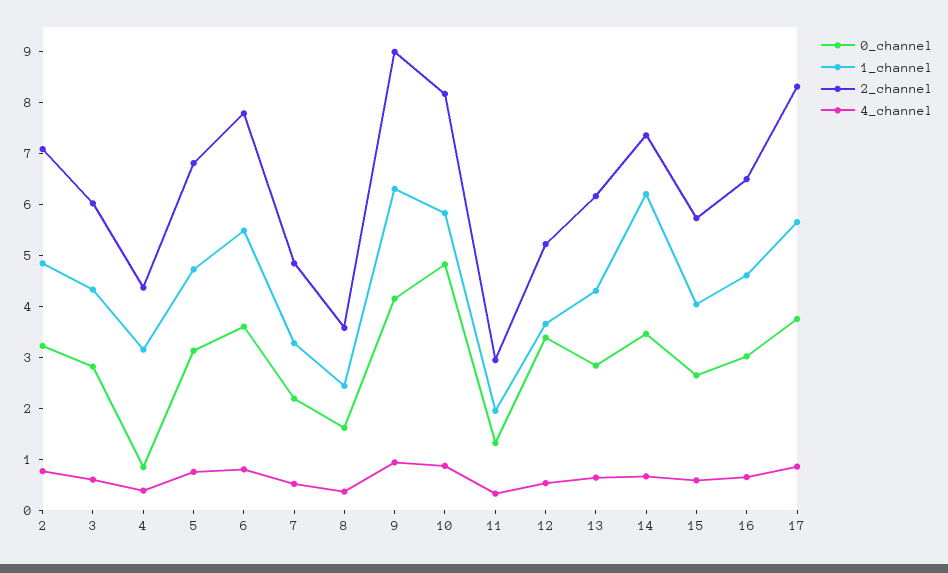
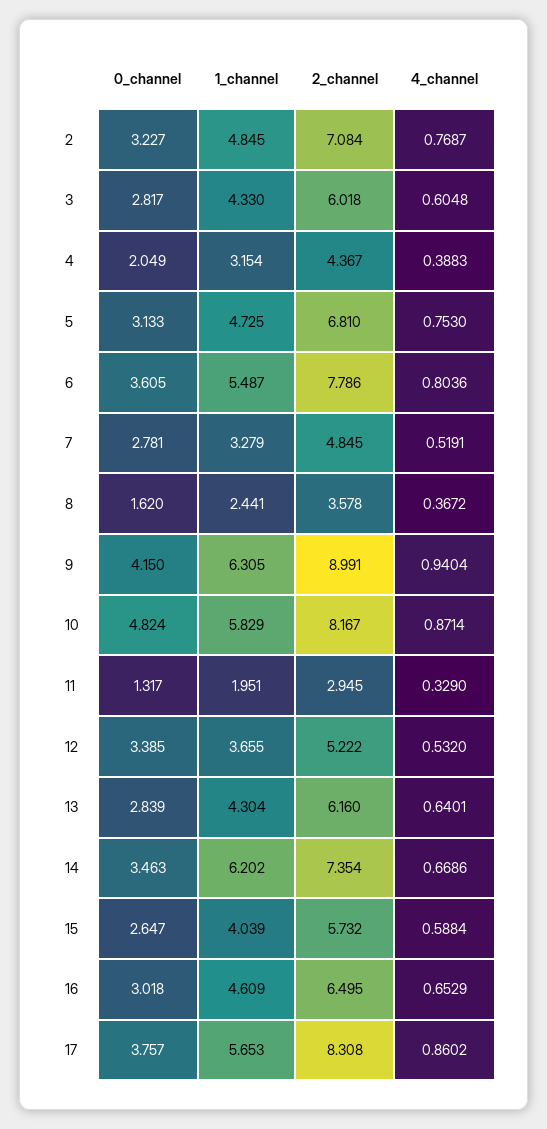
0_channel, 4: 0.8 -> 2.049
0_channel, 7: 2.2 -> 2.781

